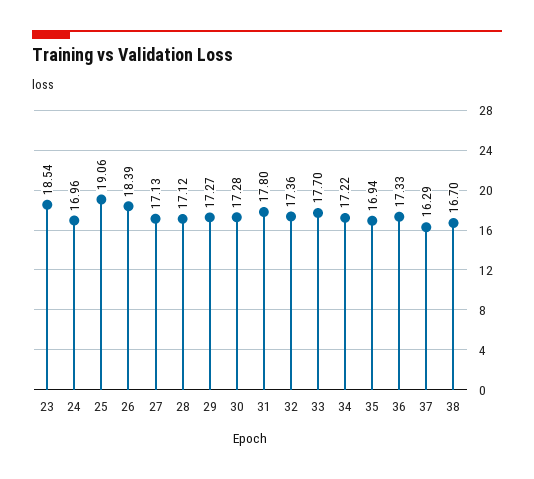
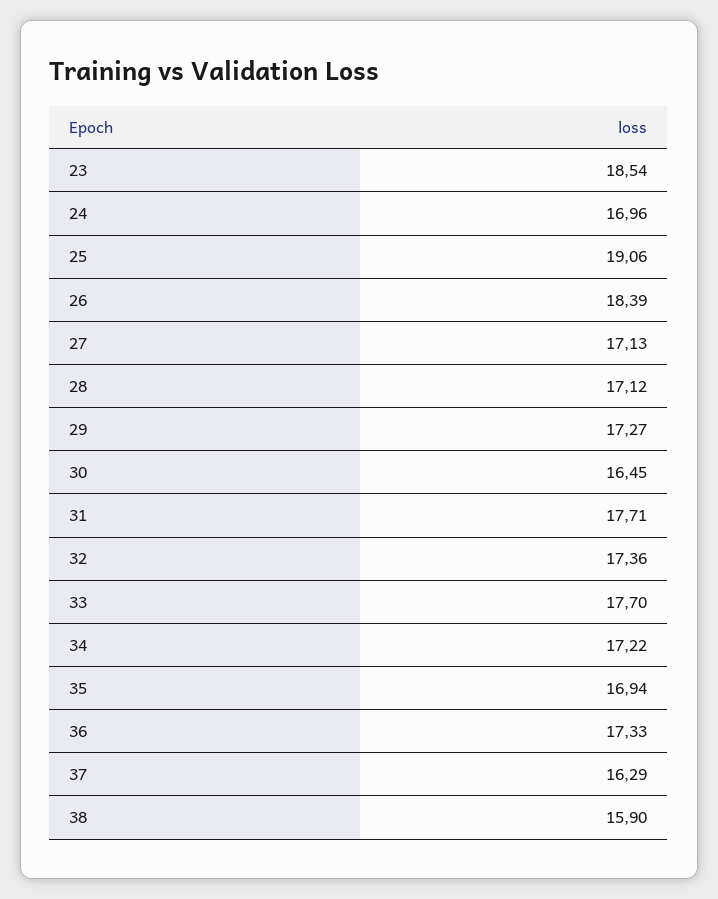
30: 17.28 -> 16.45
31: 17.8 -> 17.71
38: 16.7 -> 15.9

